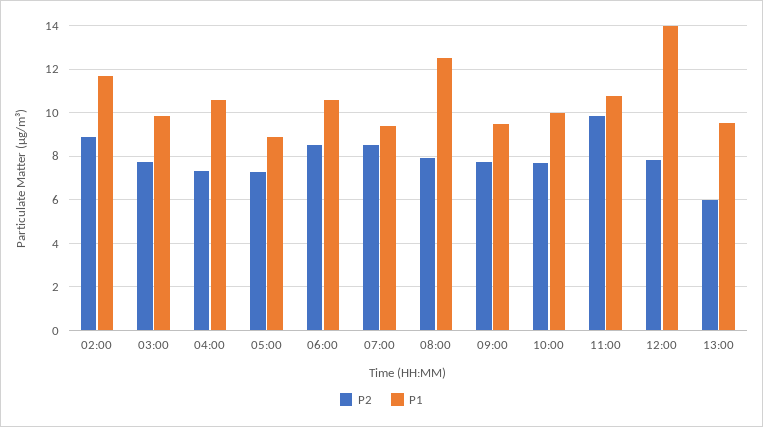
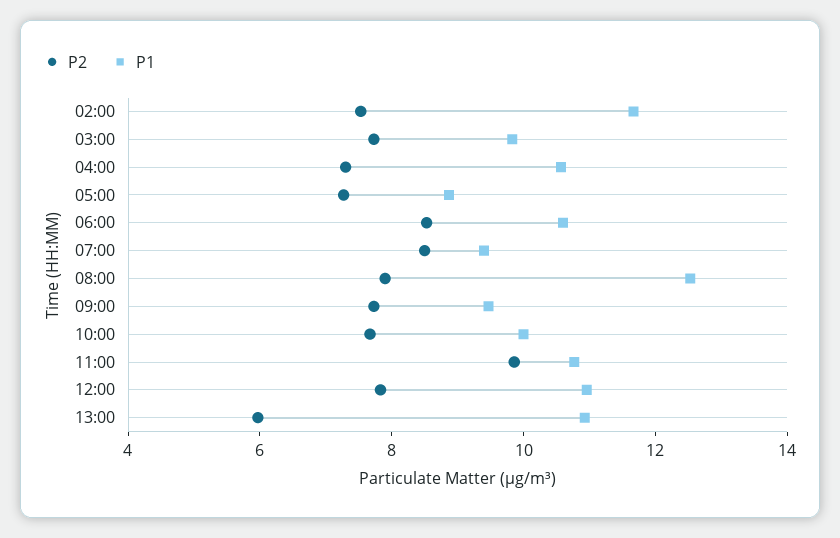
P2, 02:00: 9 -> 7.5
P1, 12:00: 14 -> 11
P1, 13:00: 9.5 -> 11

